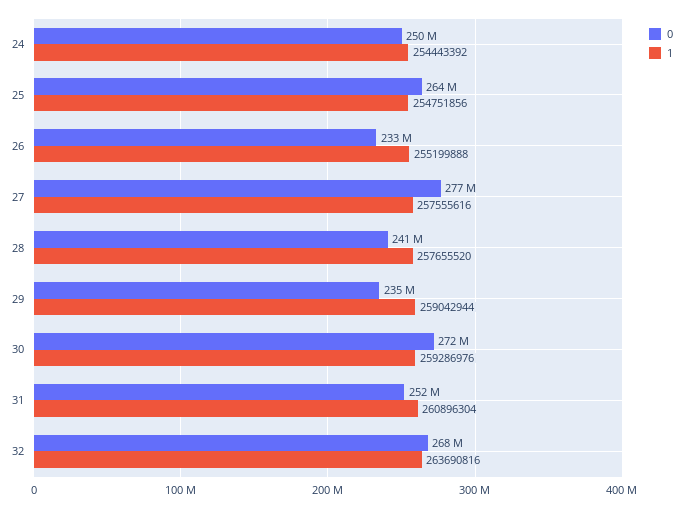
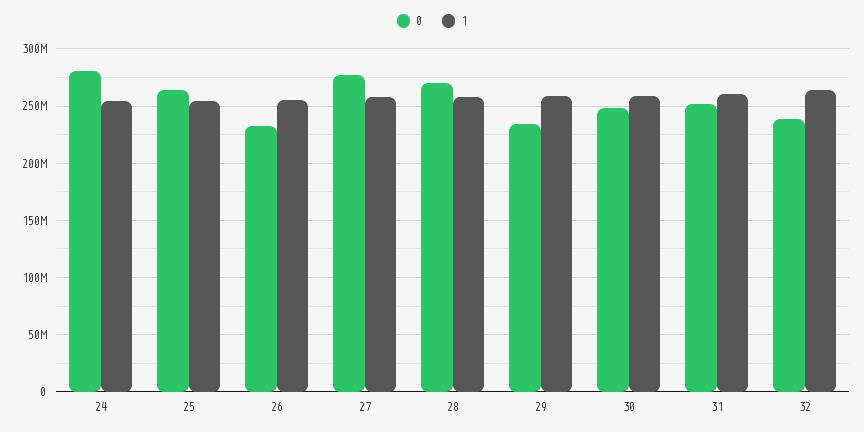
0, 24: 250000000 -> 280000000
0, 28: 241000000 -> 270000000
0, 30: 272000000 -> 250000000
0, 32: 268000000 -> 240000000

